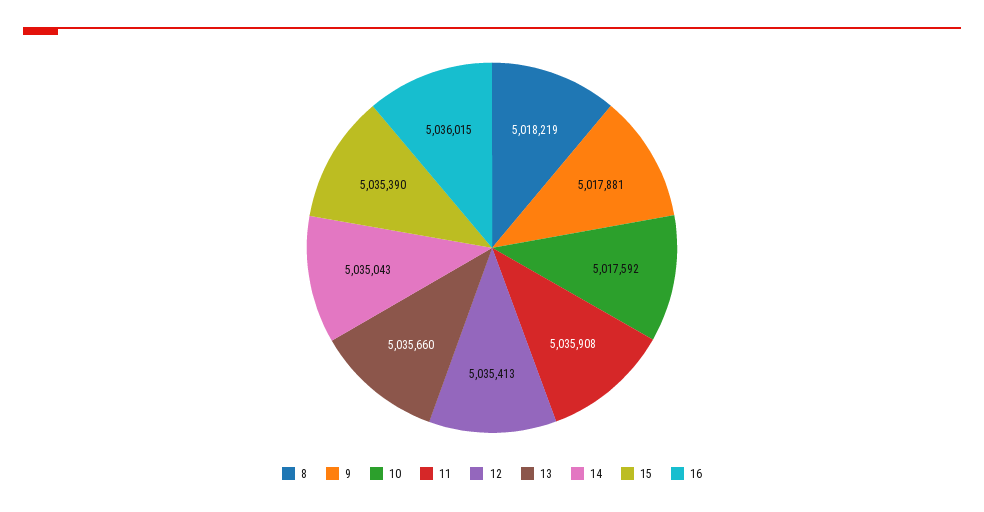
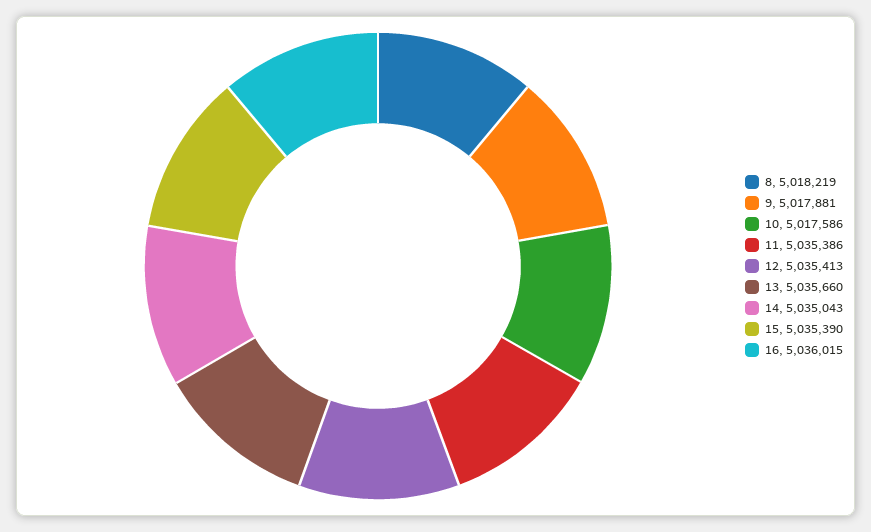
10: 5017592 -> 5017586
11: 5035908 -> 5035386

